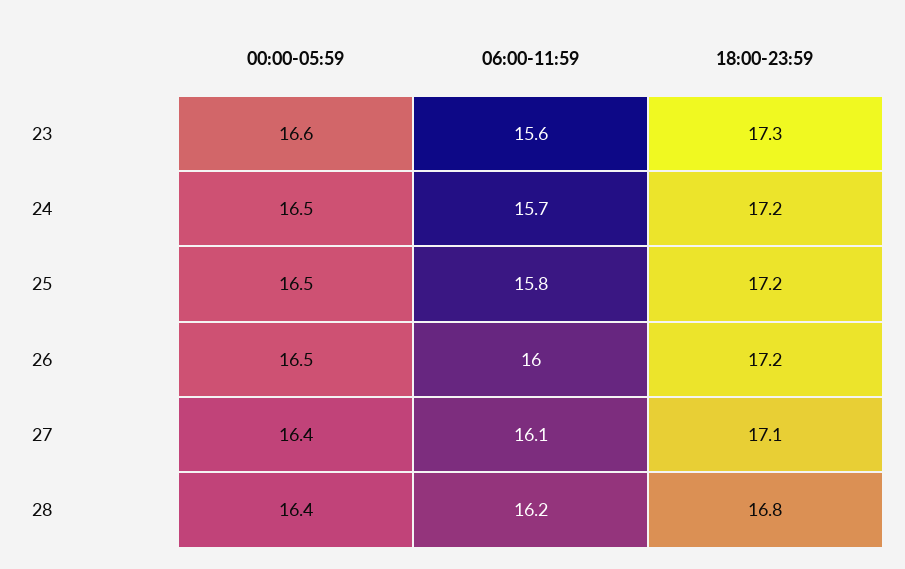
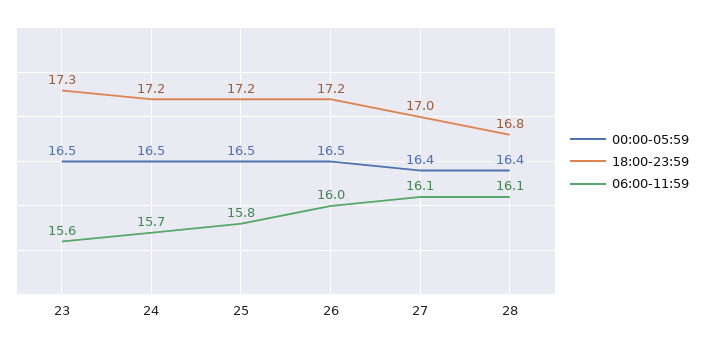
00:00-05:59, 23: 16.6 -> 16.5
18:00-23:59, 27: 17.1 -> 17
06:00-11:59, 28: 16.2 -> 16.1

